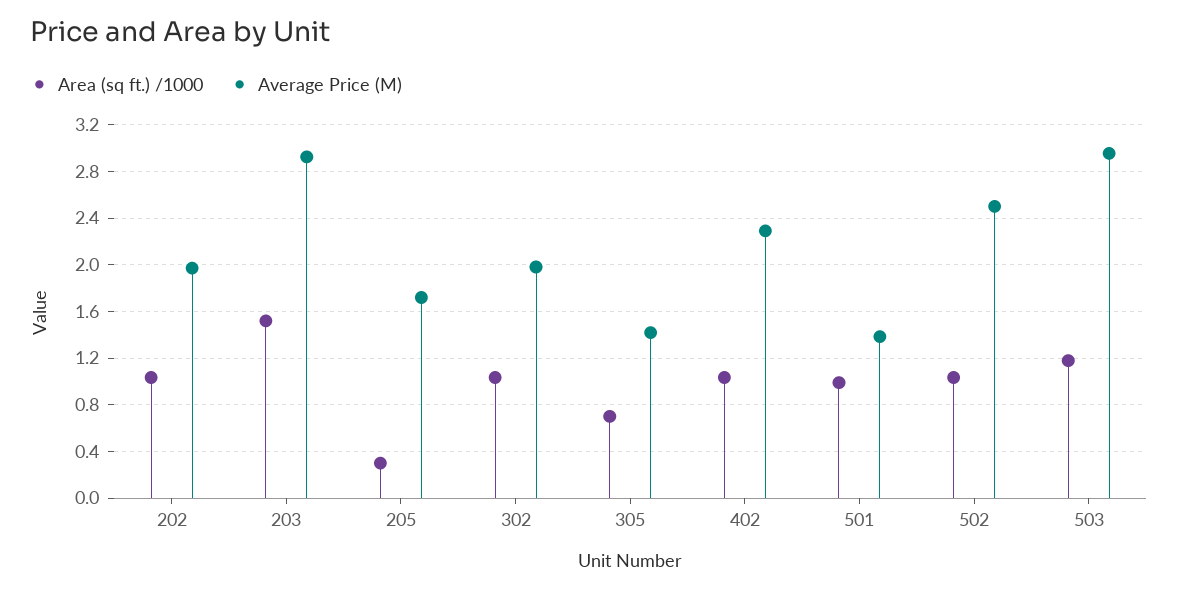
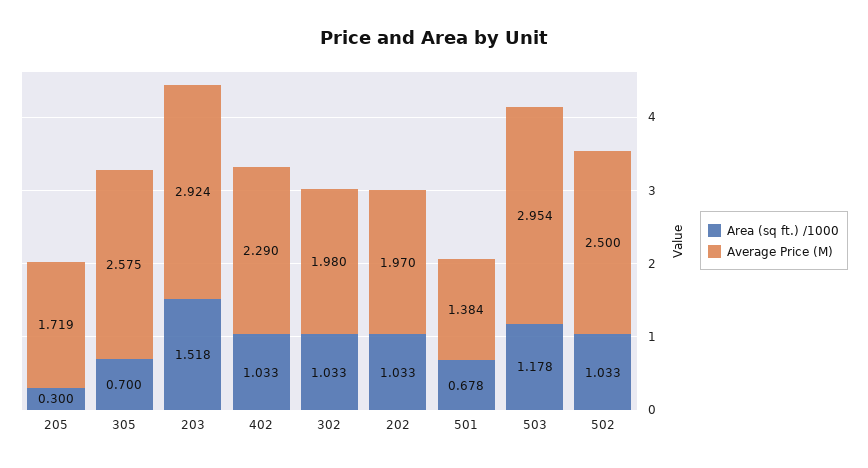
Average Price (M), 305: 1.4 -> 2.575
Area (sq ft.) /1000, 501: 1 -> 0.678

